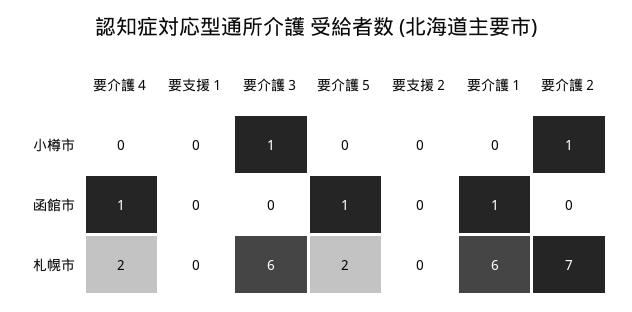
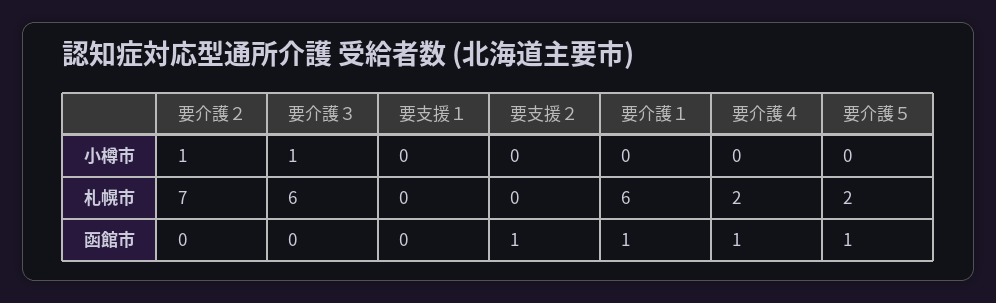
要支援２, 函館市: 0 -> 1

